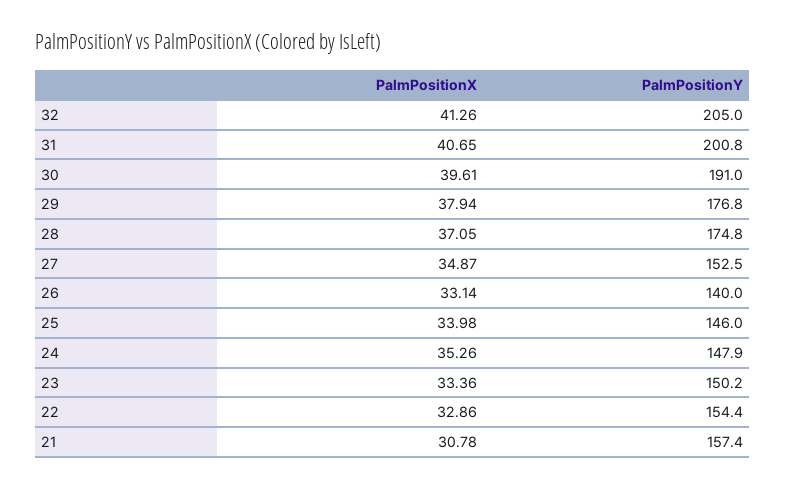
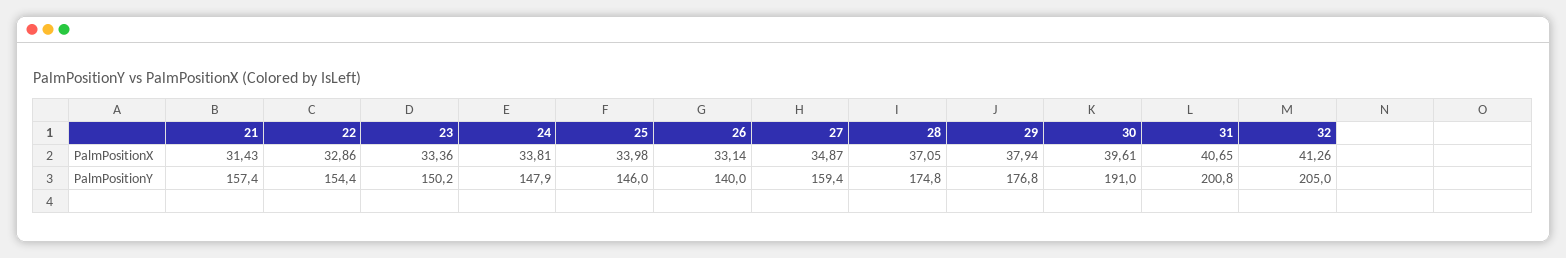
PalmPositionY, 27: 152.5 -> 159.4
PalmPositionX, 24: 35.26 -> 33.81
PalmPositionX, 21: 30.78 -> 31.43

